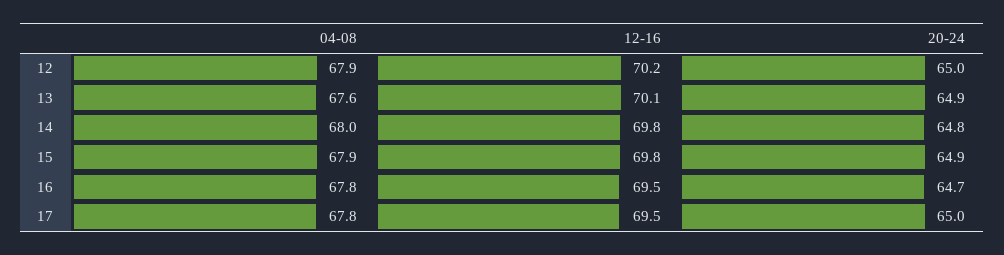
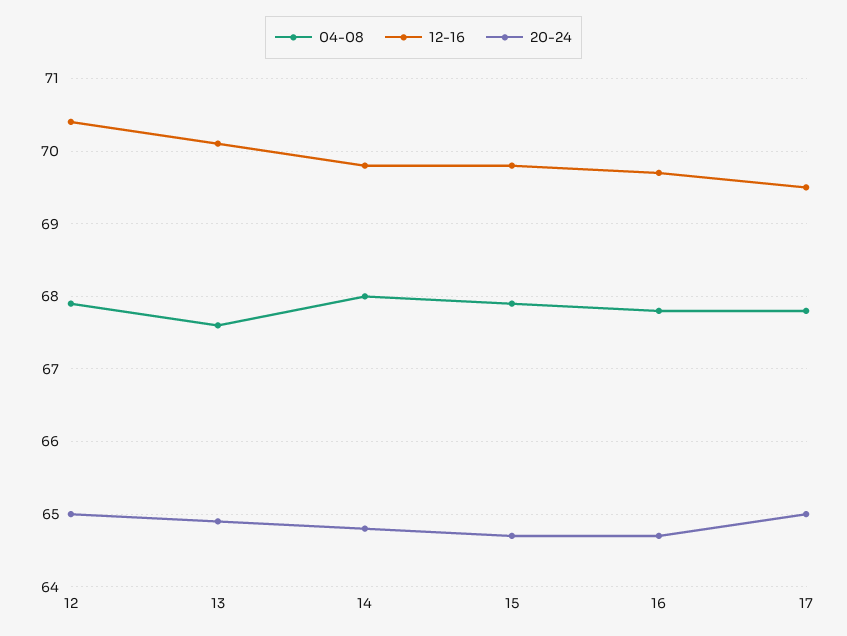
12-16, 12: 70.2 -> 70.4
20-24, 15: 64.9 -> 64.7
12-16, 16: 69.5 -> 69.7

